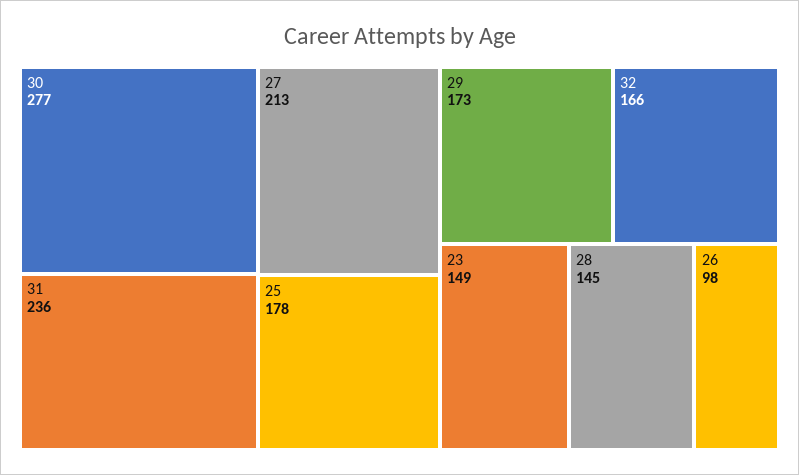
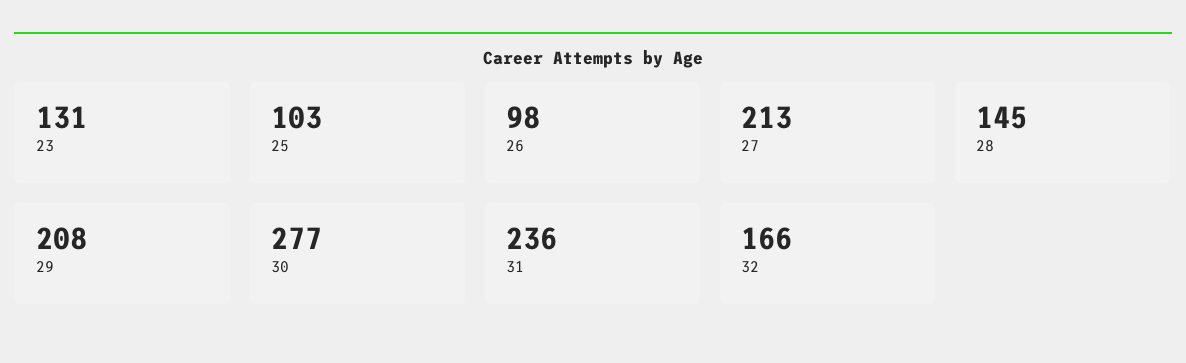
25: 178 -> 103
29: 173 -> 208
23: 149 -> 131

